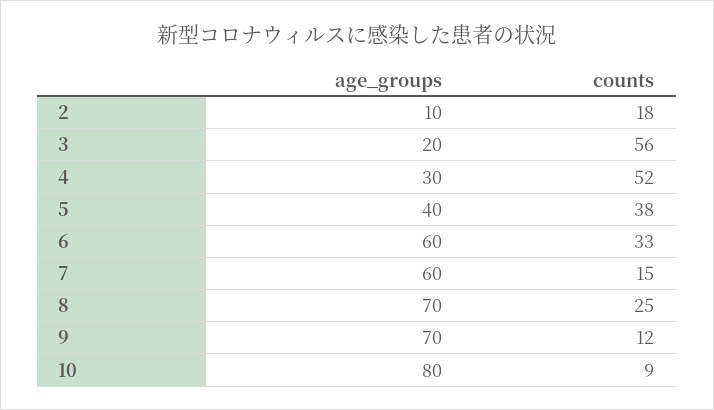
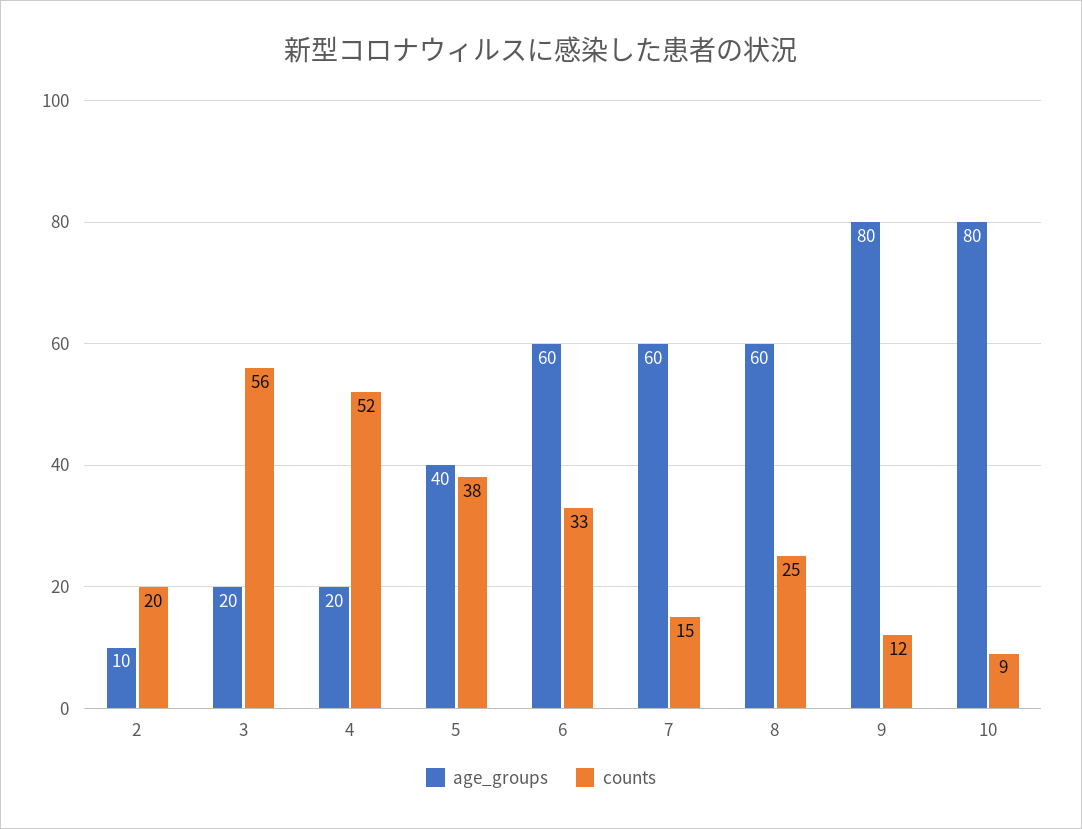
counts, 2: 18 -> 20
age_groups, 4: 30 -> 20
age_groups, 8: 70 -> 60
age_groups, 9: 70 -> 80

